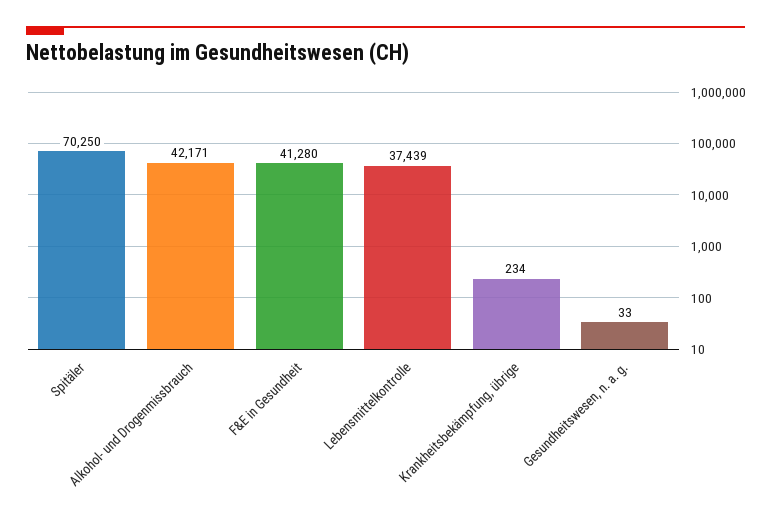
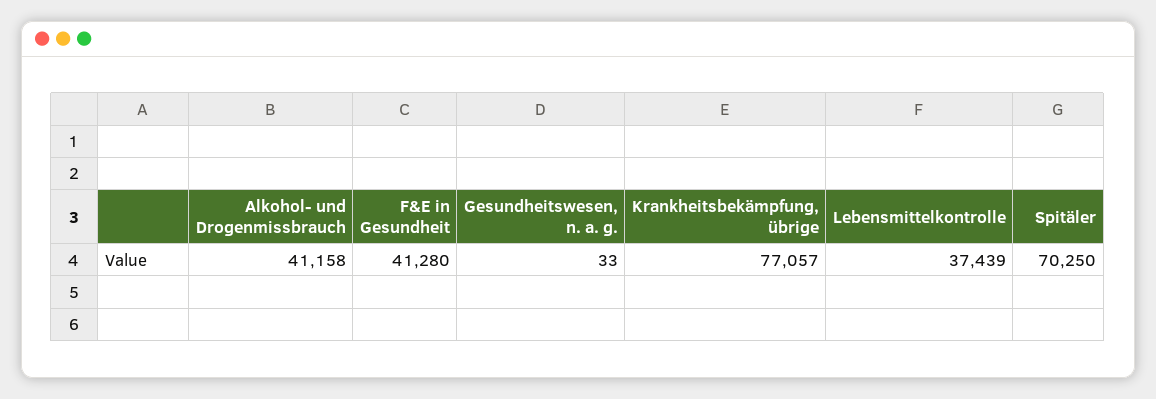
Alkohol- und Drogenmissbrauch: 42171 -> 41158
Krankheitsbekämpfung, übrige: 234 -> 77057

